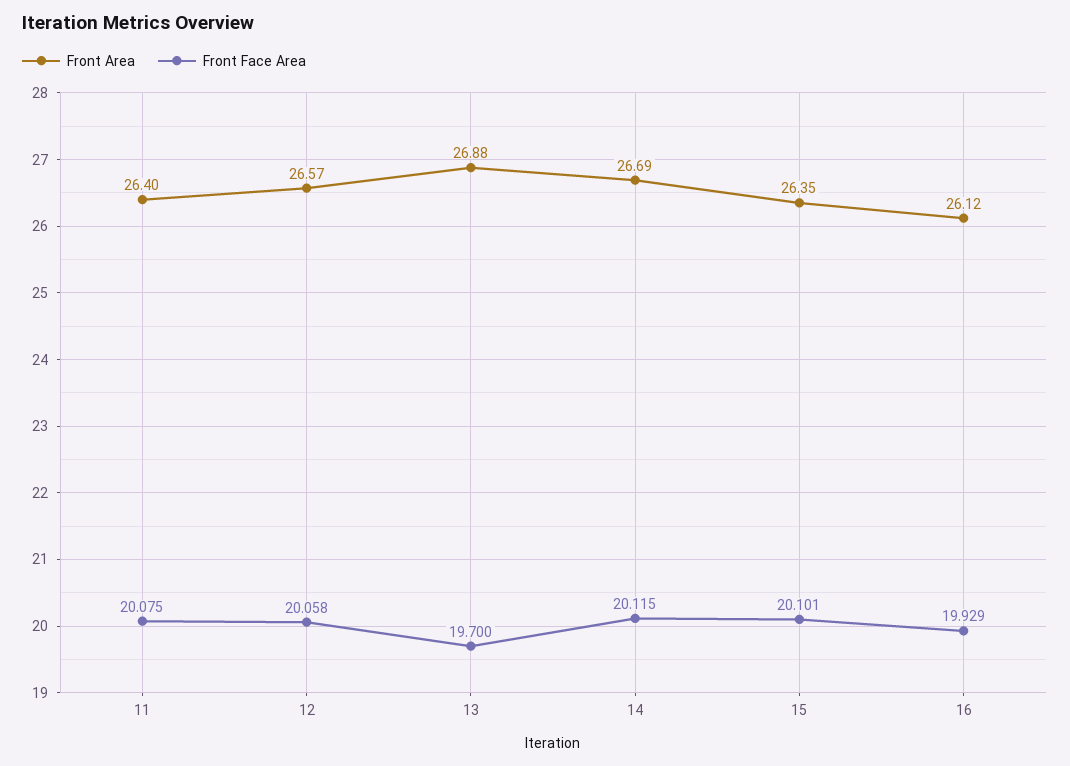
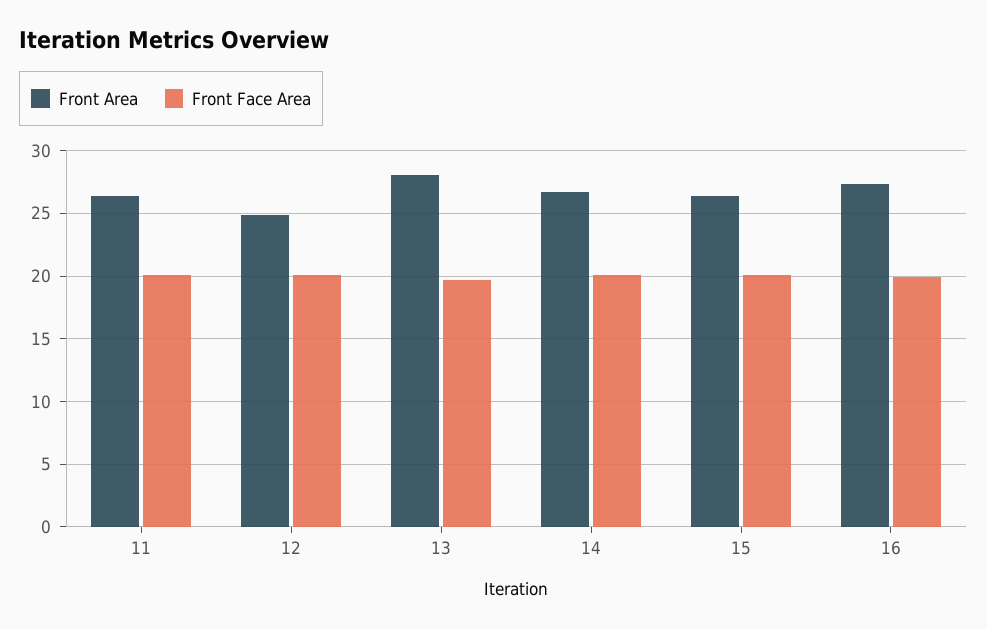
Front Area, 12: 26.57 -> 25
Front Area, 13: 26.88 -> 28
Front Area, 16: 26.12 -> 27.5

